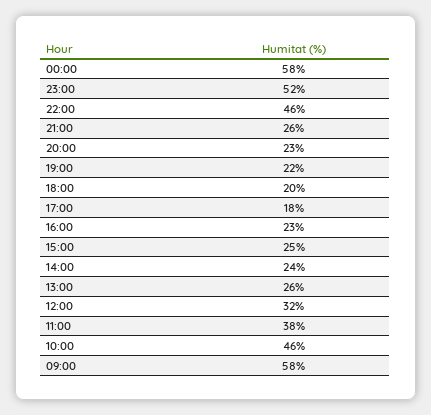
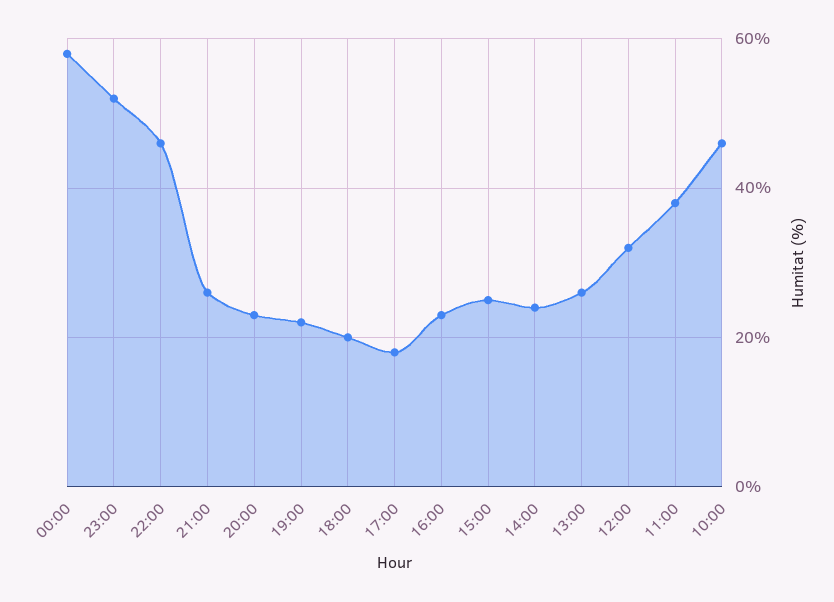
09:00: 58 -> none

